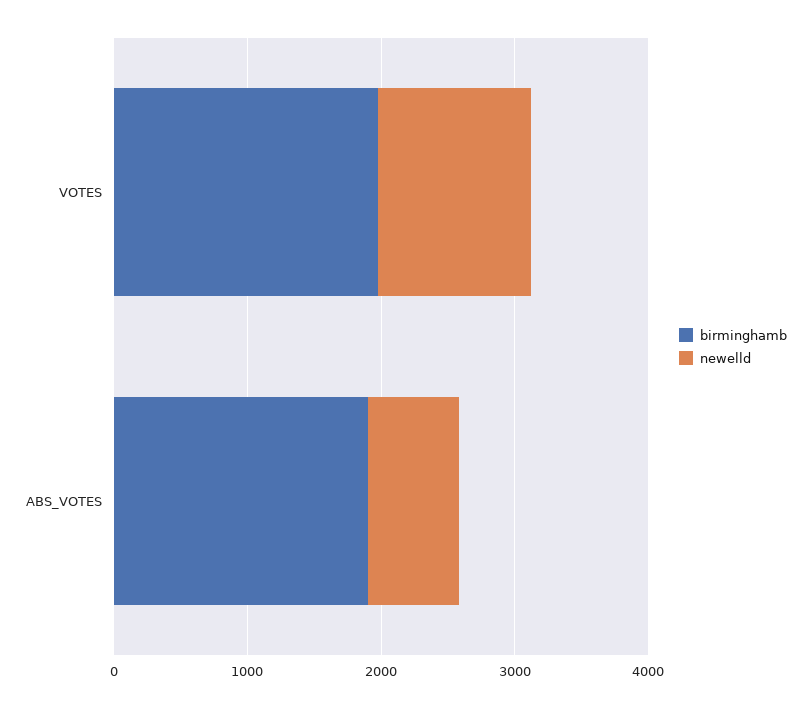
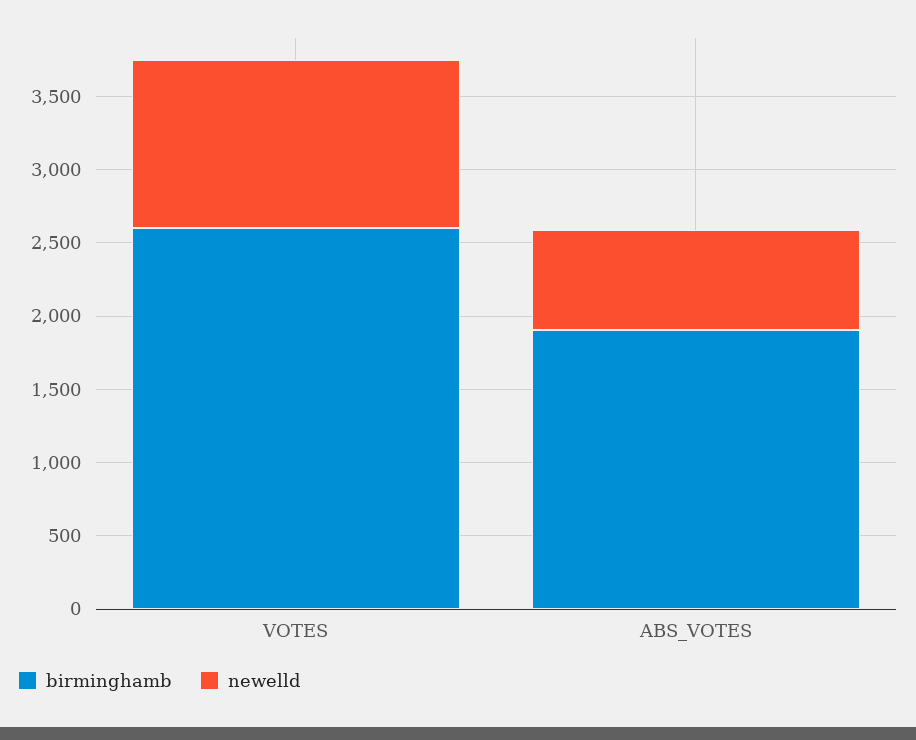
birminghamb, VOTES: 2000 -> 2600

